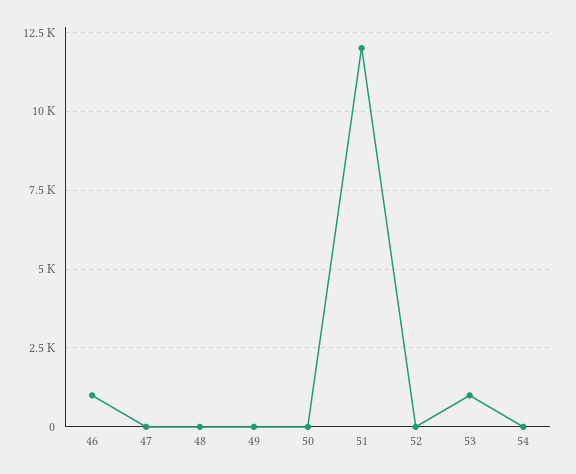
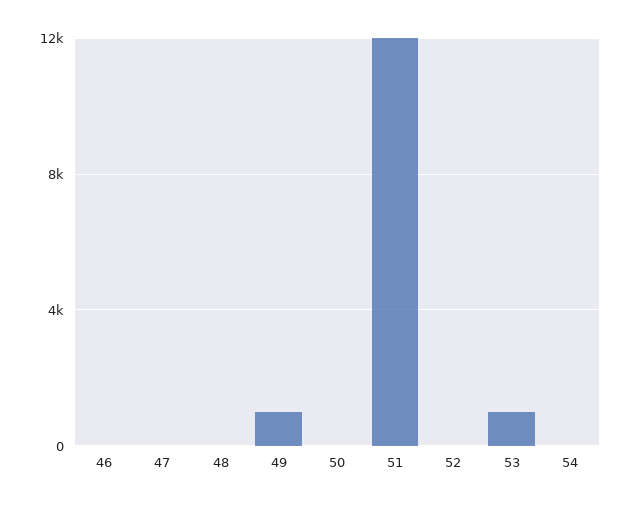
46: 1000 -> 0
49: 0 -> 1000

